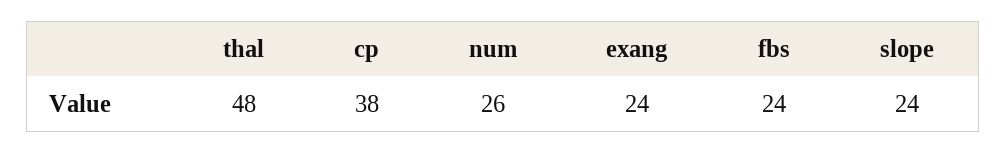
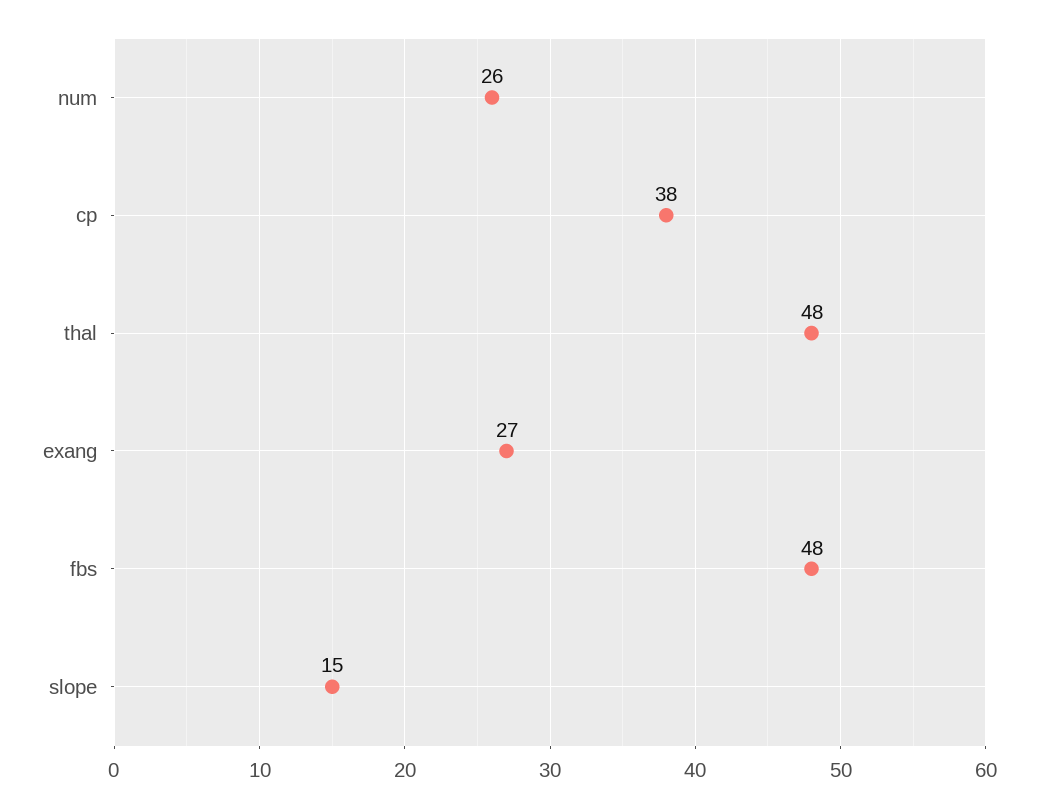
exang: 24 -> 27
fbs: 24 -> 48
slope: 24 -> 15

